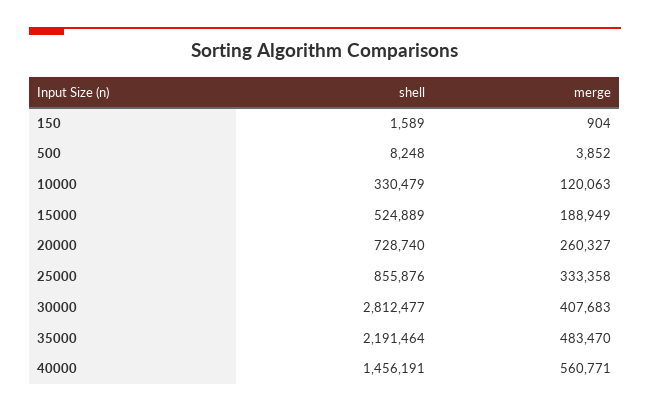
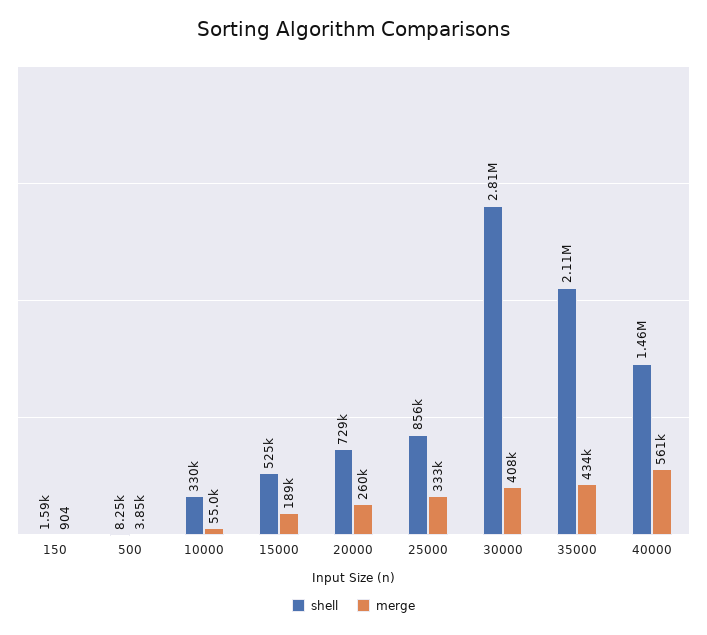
merge, 10000: 120063 -> 55000
shell, 35000: 2191464 -> 2110000
merge, 35000: 483470 -> 434000

